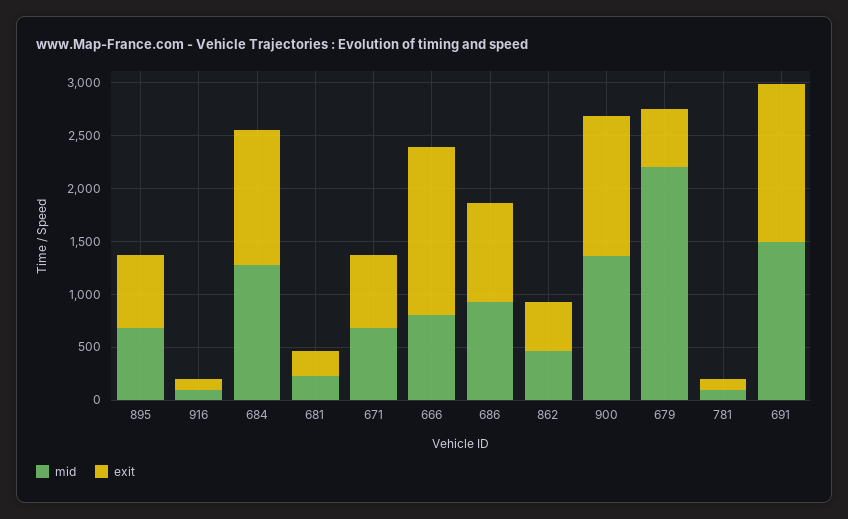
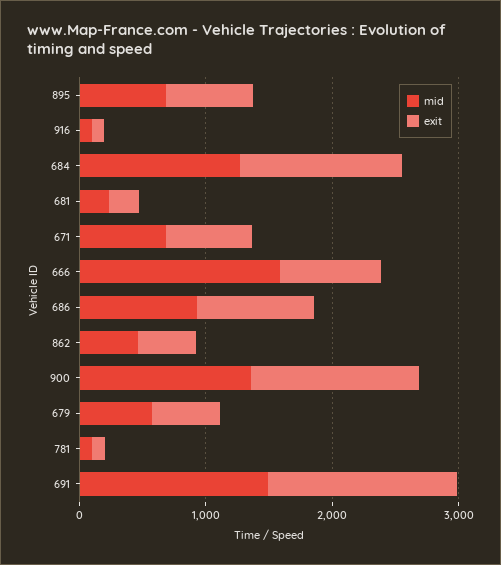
mid, 666: 800 -> 1600
exit, 666: 1600 -> 800
mid, 679: 2200 -> 600

